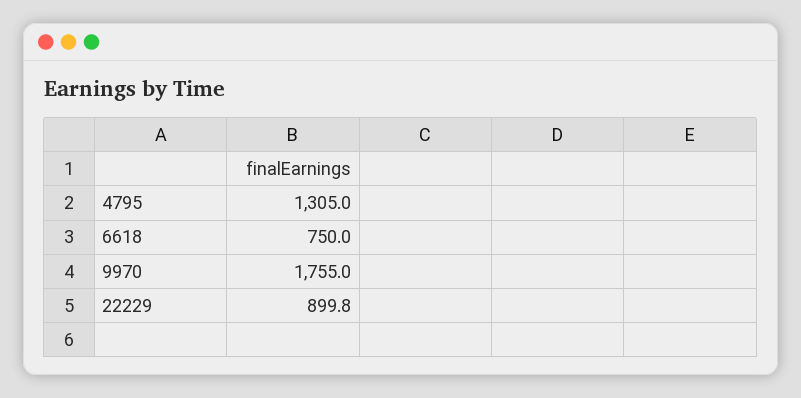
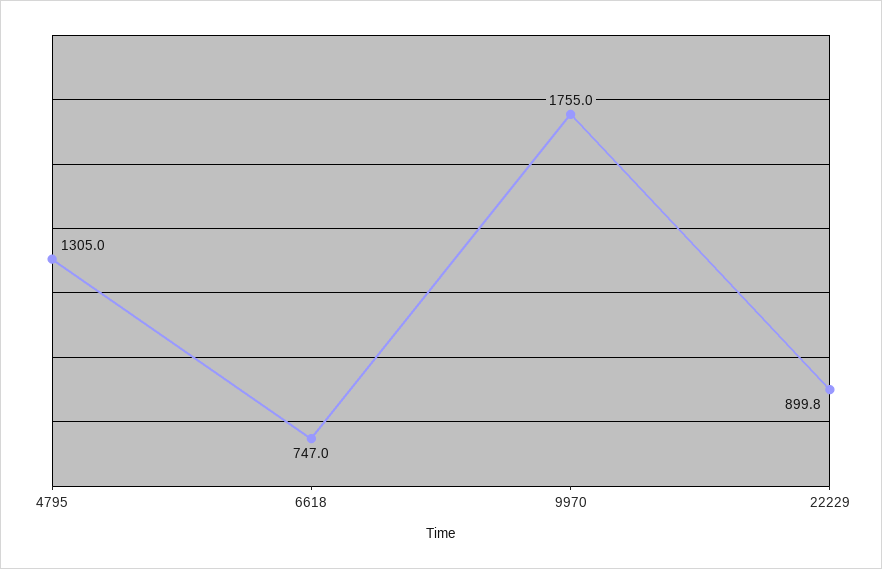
6618: 750 -> 747

